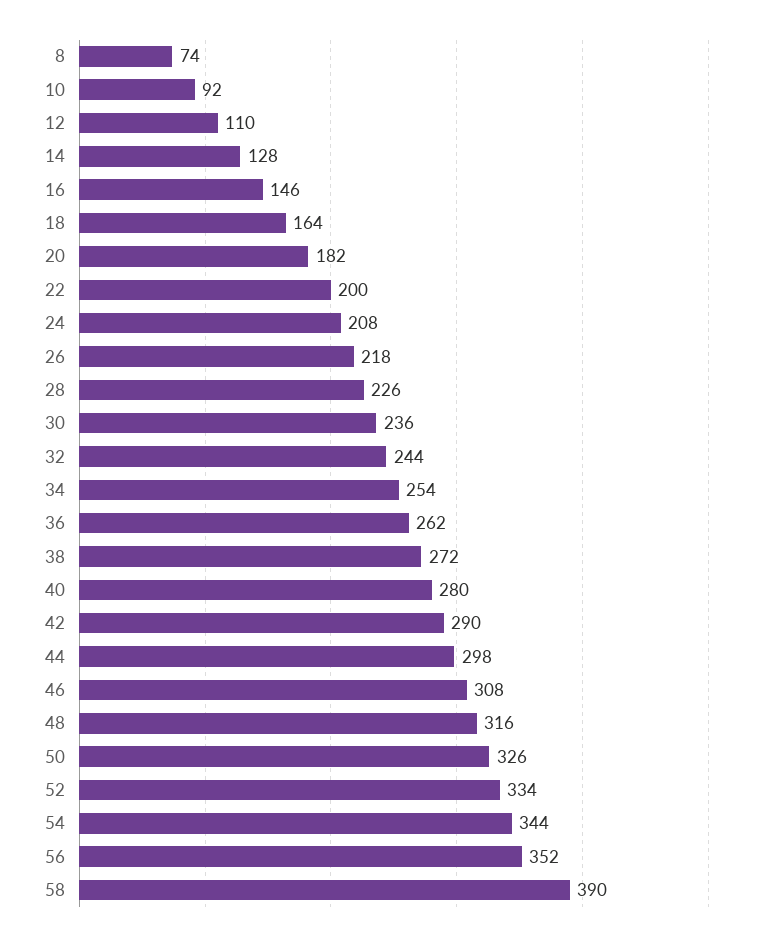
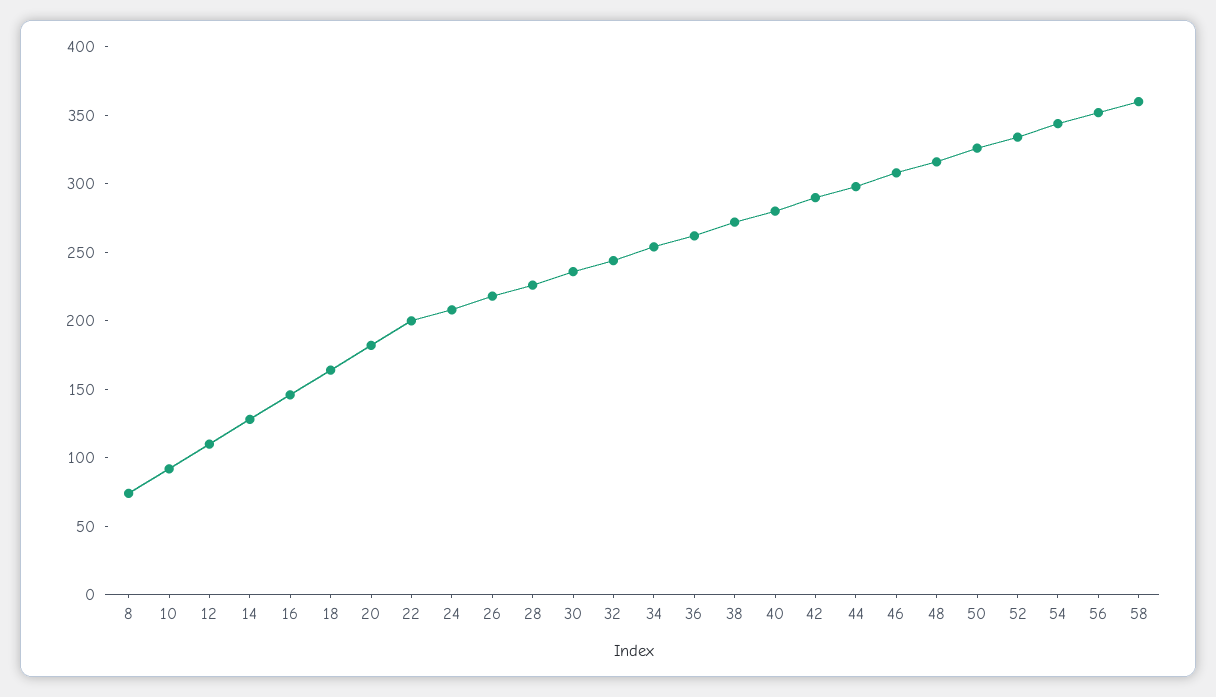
58: 390 -> 360

